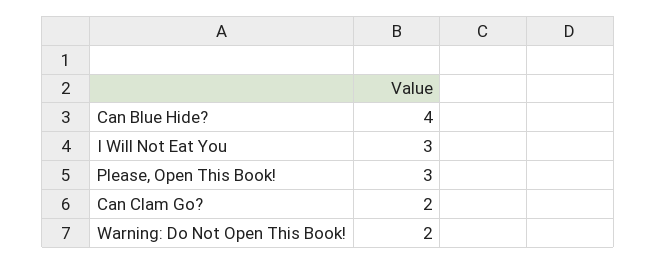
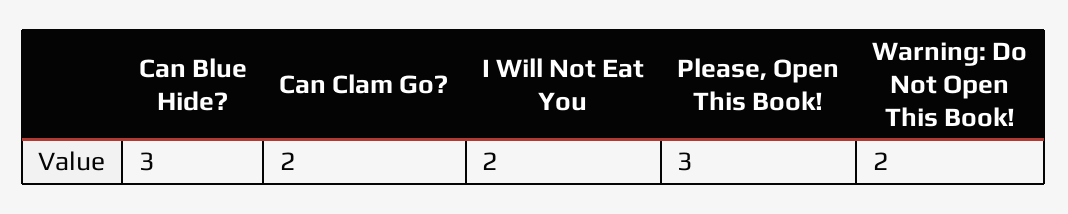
Can Blue Hide?: 4 -> 3
I Will Not Eat You: 3 -> 2

